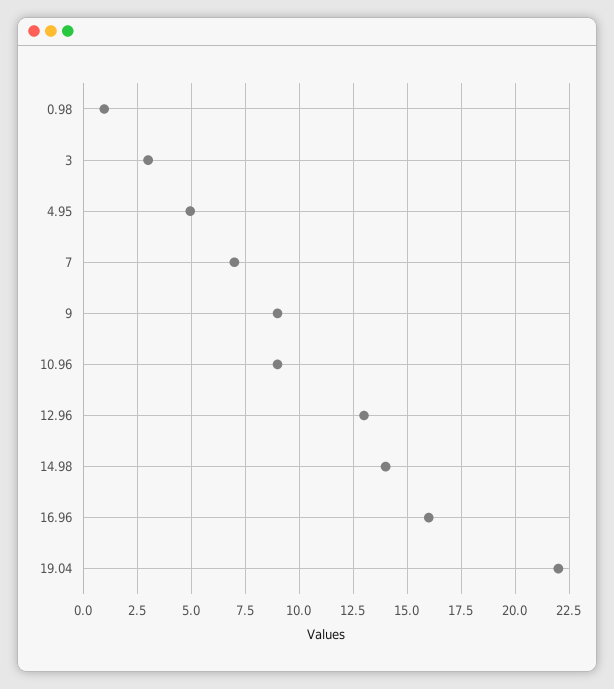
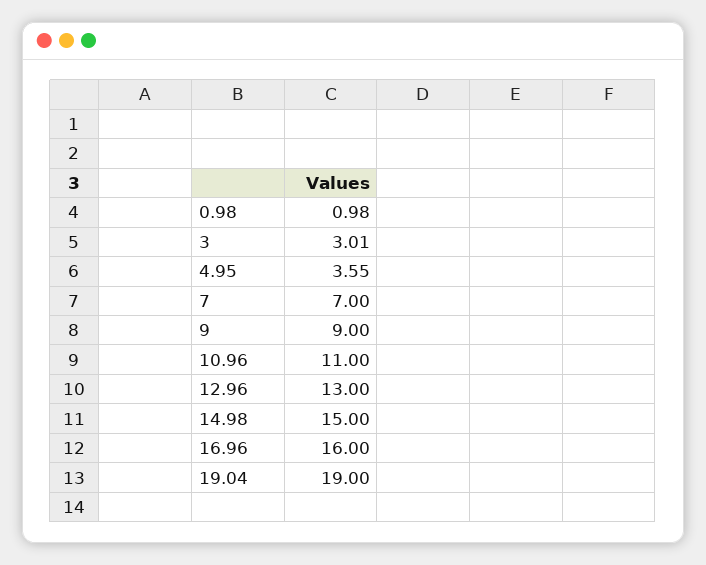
4.95: 5 -> 3.55
10.96: 9 -> 11
14.98: 14 -> 15
19.04: 22 -> 19

